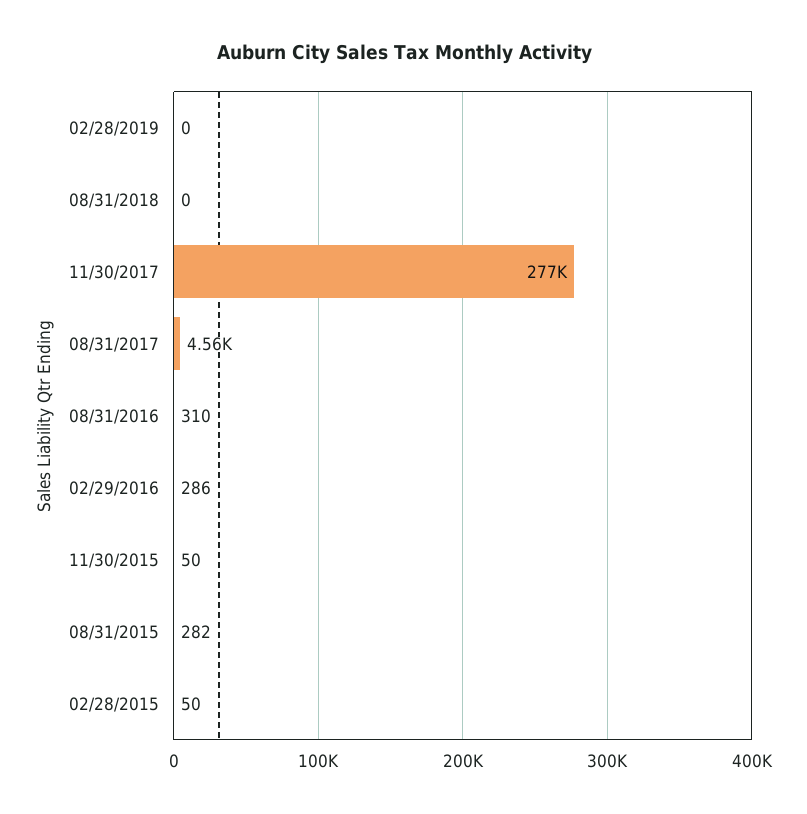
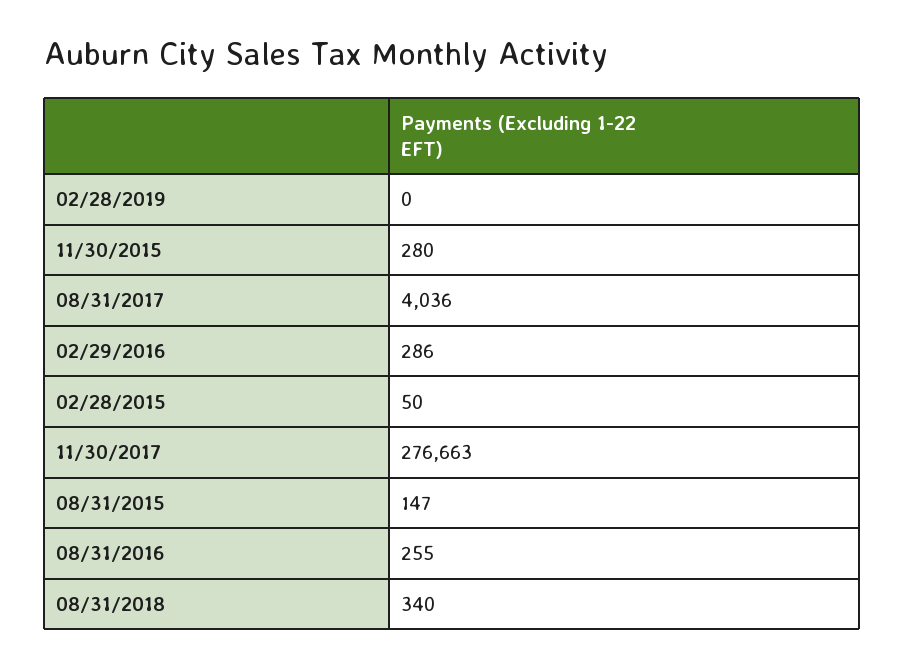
08/31/2018: 0 -> 340
08/31/2017: 4560 -> 4036
08/31/2016: 310 -> 255
11/30/2015: 50 -> 280
08/31/2015: 282 -> 147

